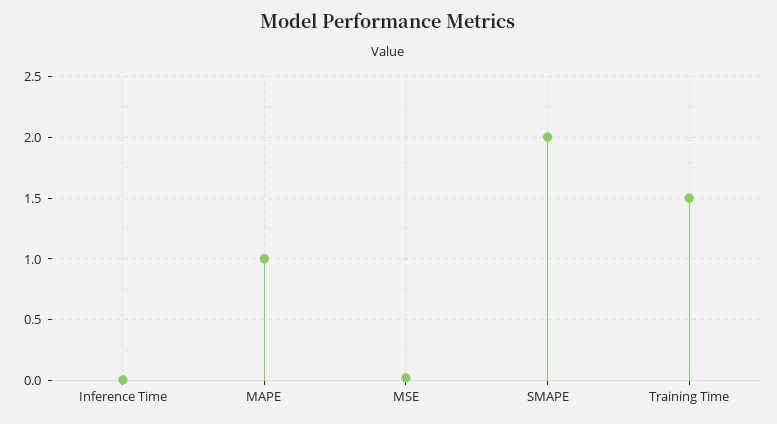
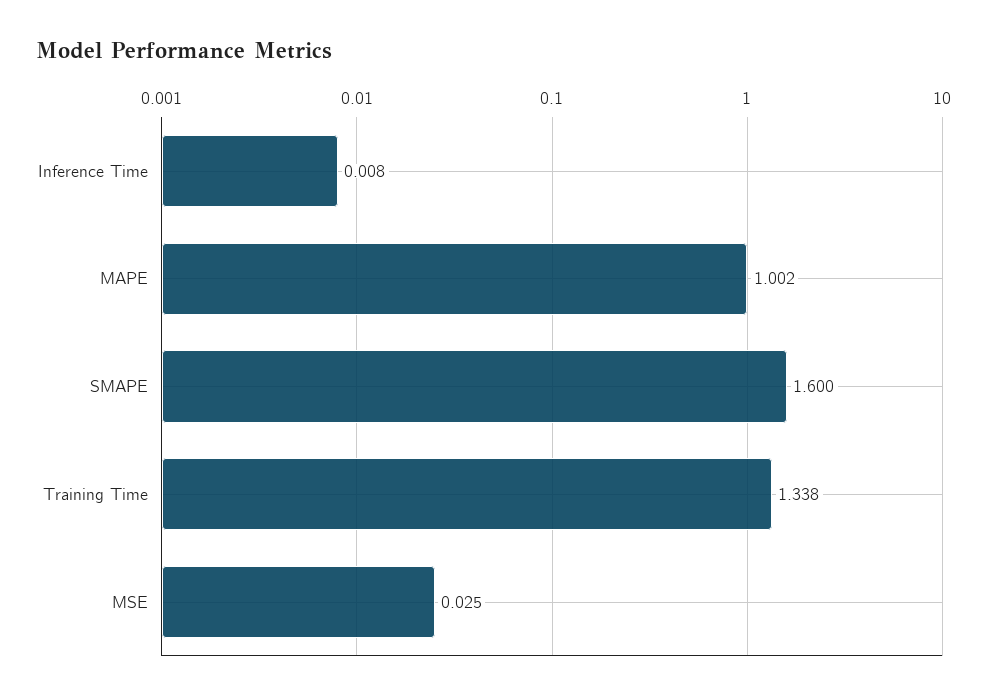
SMAPE: 2 -> 1.6
Training Time: 1.5 -> 1.338

